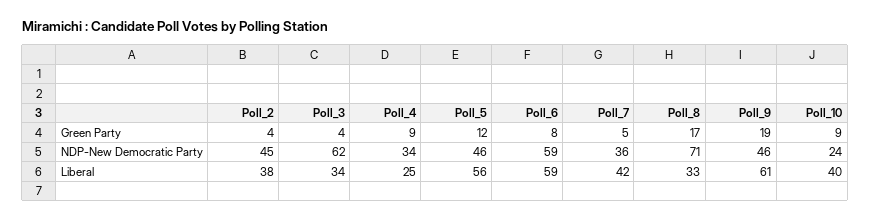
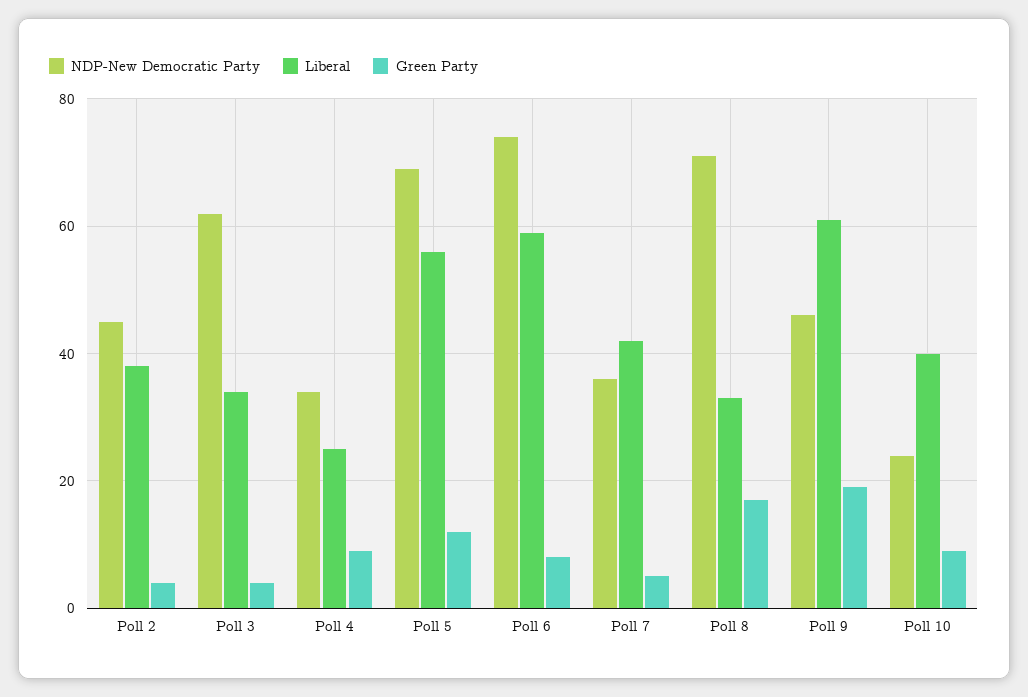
NDP-New Democratic Party, Poll_5: 46 -> 70
NDP-New Democratic Party, Poll_6: 59 -> 75

